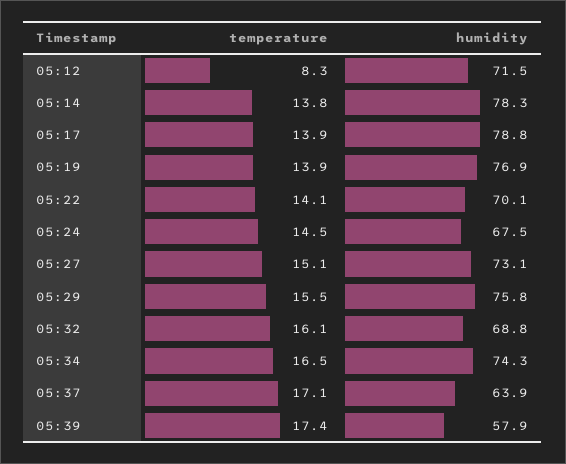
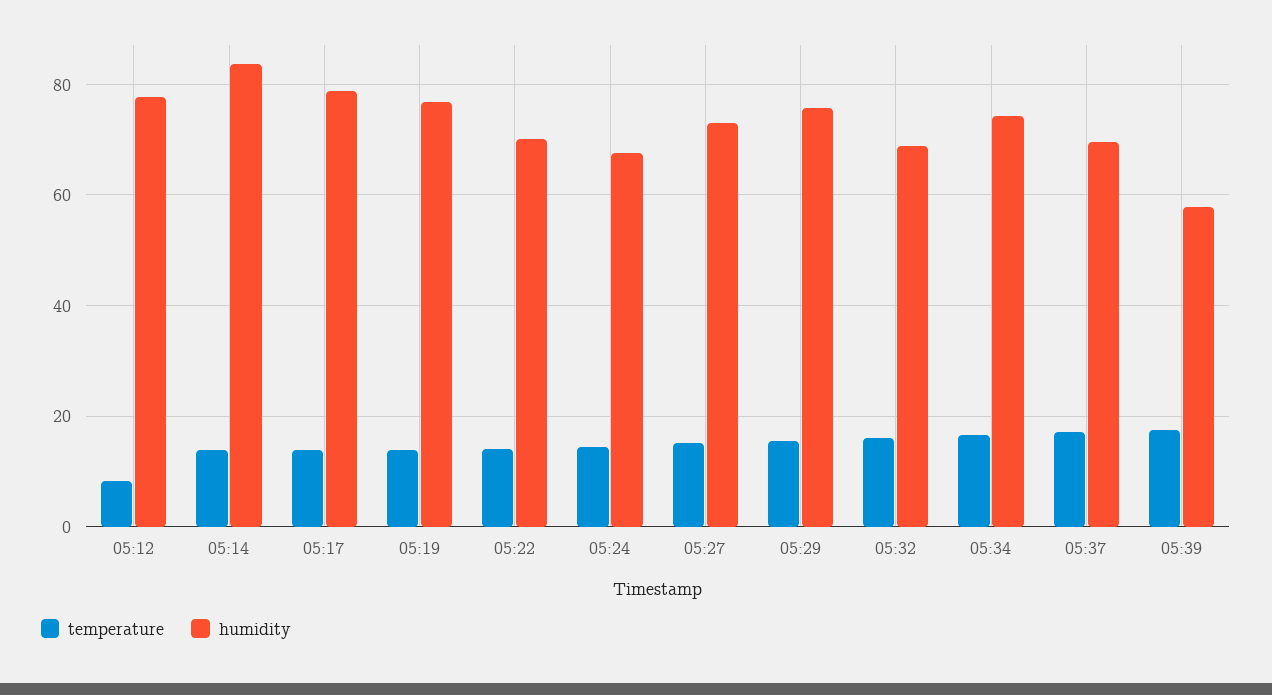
humidity, 05:12: 71.5 -> 78
humidity, 05:14: 78.3 -> 84
humidity, 05:37: 63.9 -> 70

